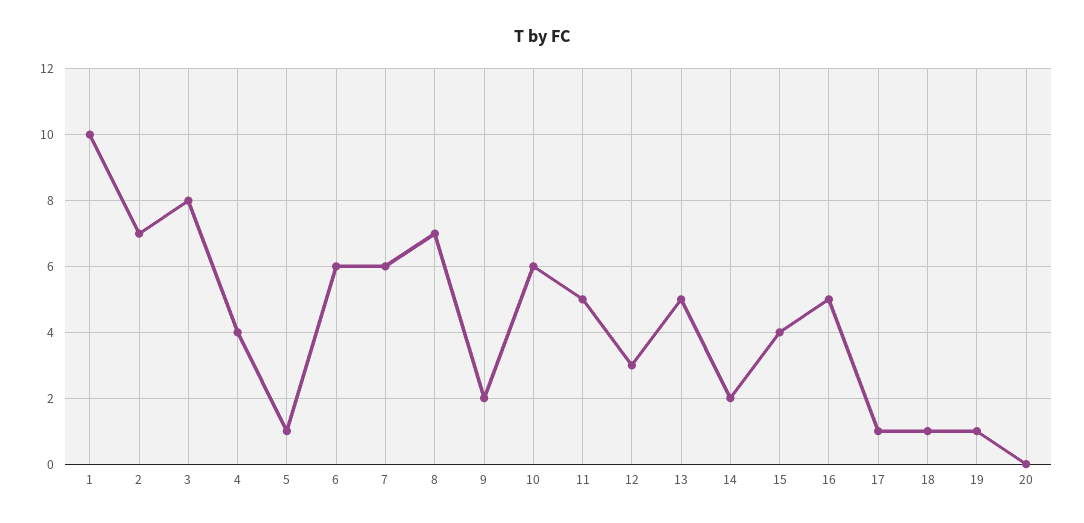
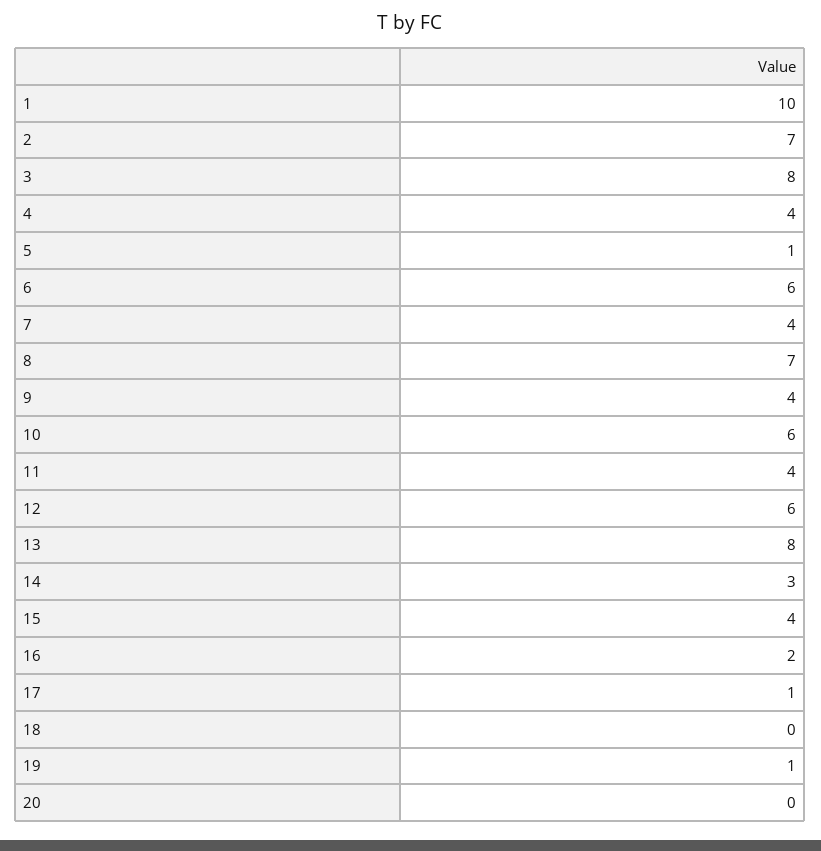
7: 6 -> 4
9: 2 -> 4
11: 5 -> 4
12: 3 -> 6
13: 5 -> 8
14: 2 -> 3
16: 5 -> 2
18: 1 -> 0

